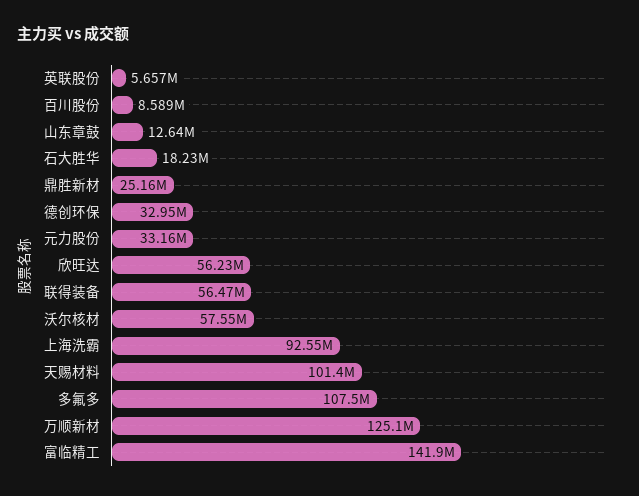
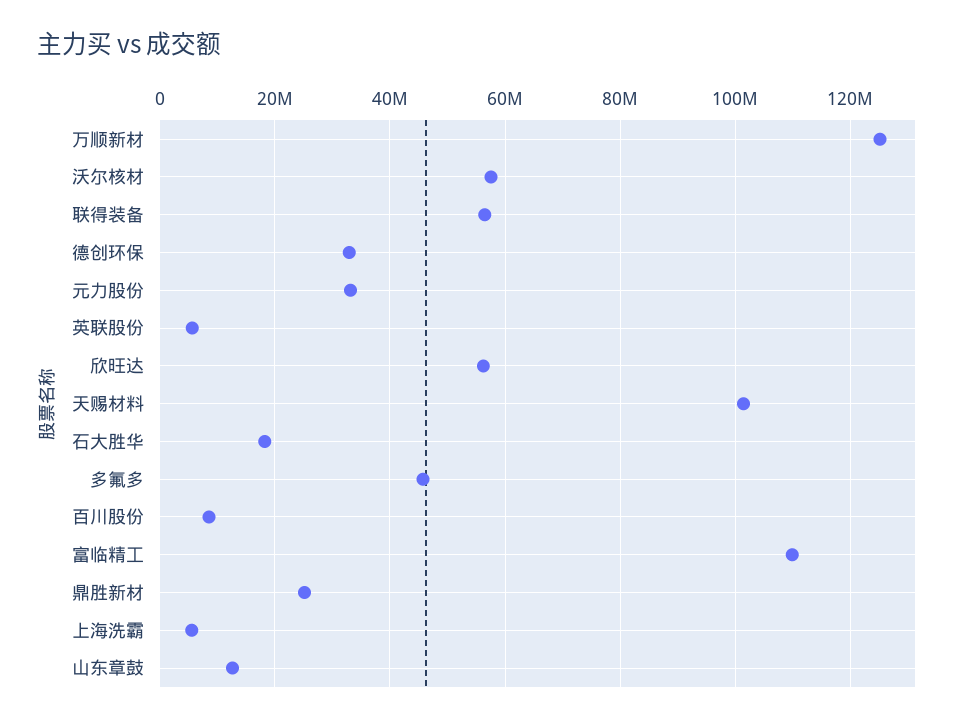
上海洗霸: 92550000 -> 6000000
多氟多: 107500000 -> 46000000
富临精工: 141900000 -> 110000000

